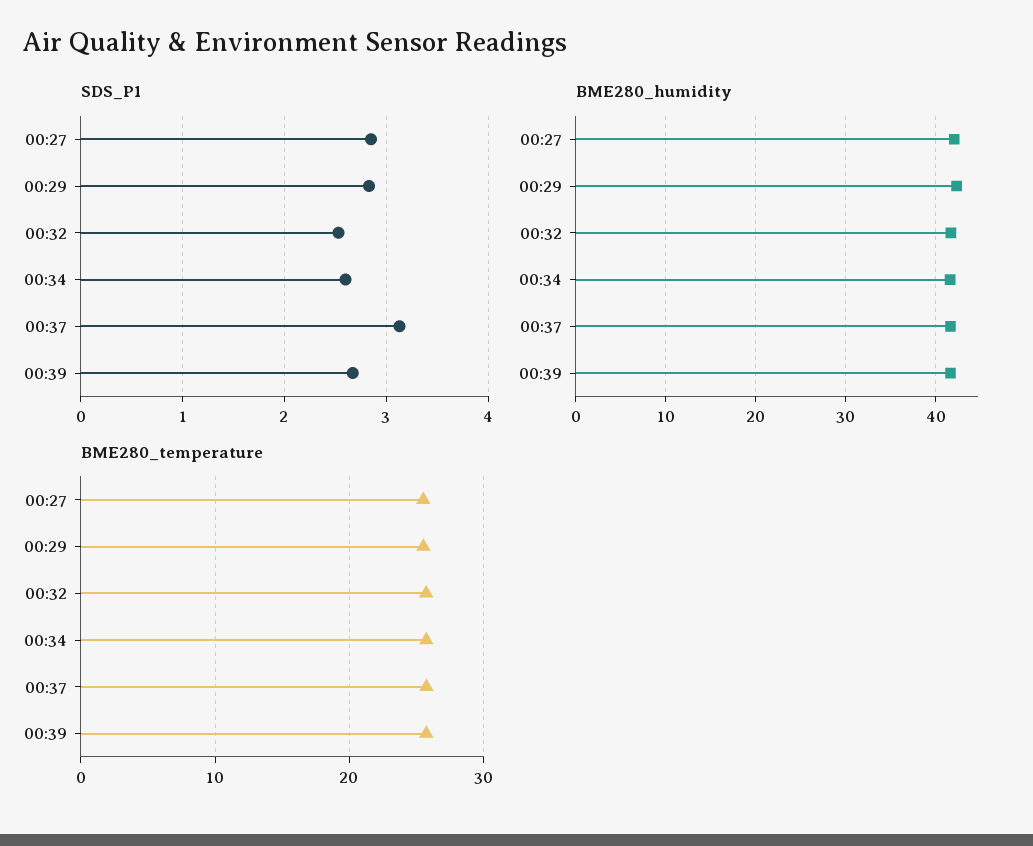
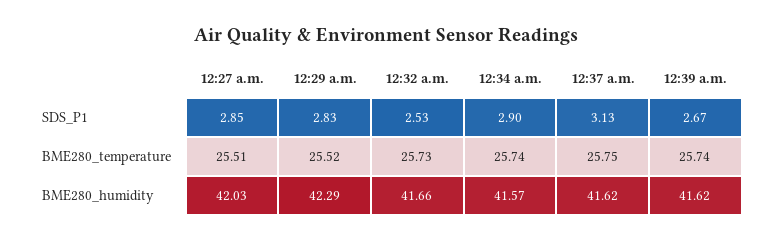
SDS_P1, 00:34: 2.6 -> 2.9

